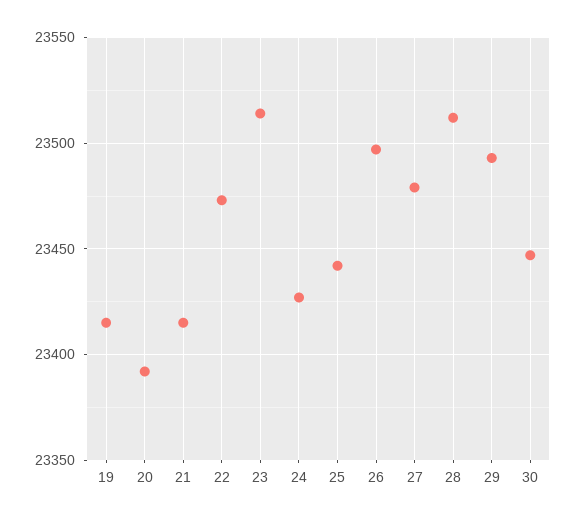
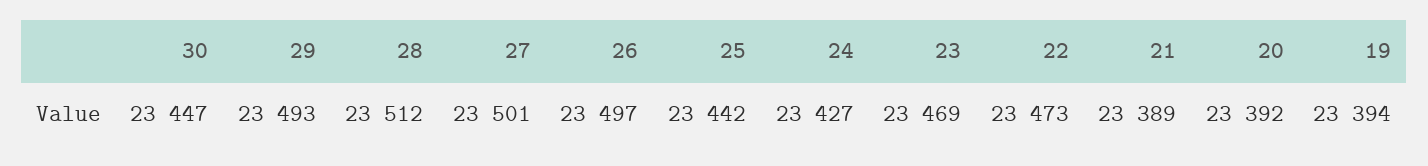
19: 23415 -> 23394
21: 23415 -> 23389
23: 23515 -> 23469
27: 23480 -> 23501

